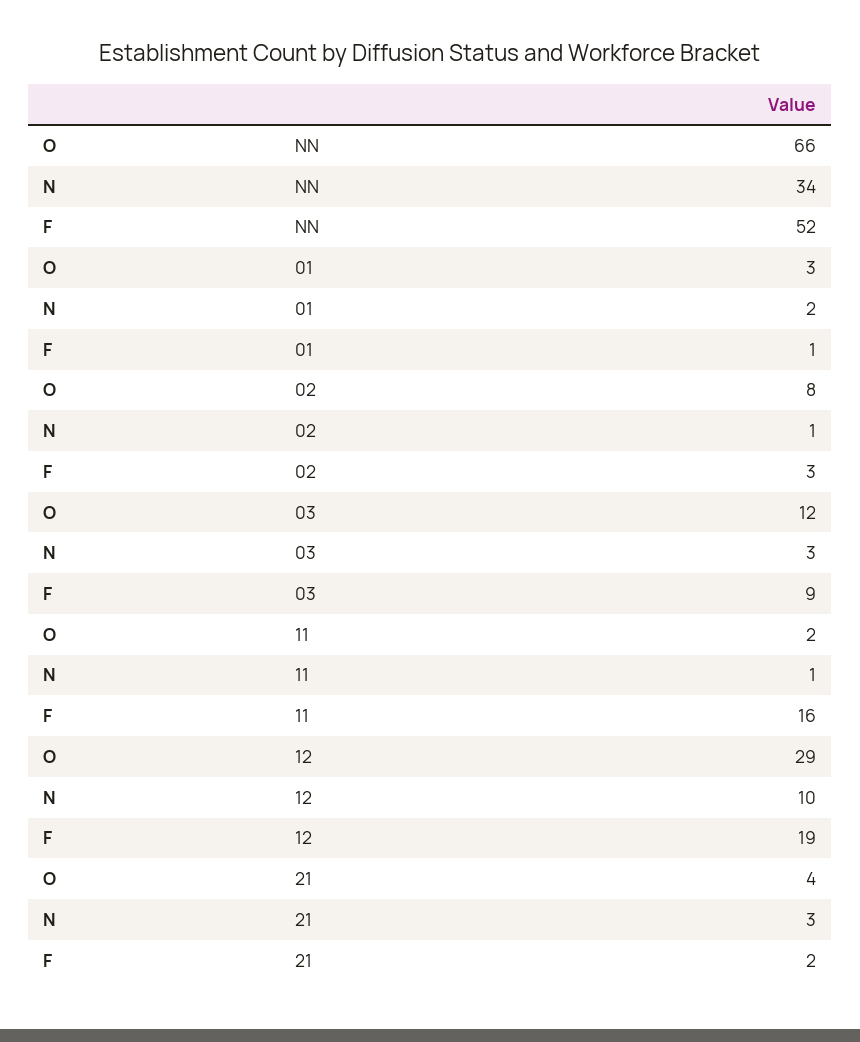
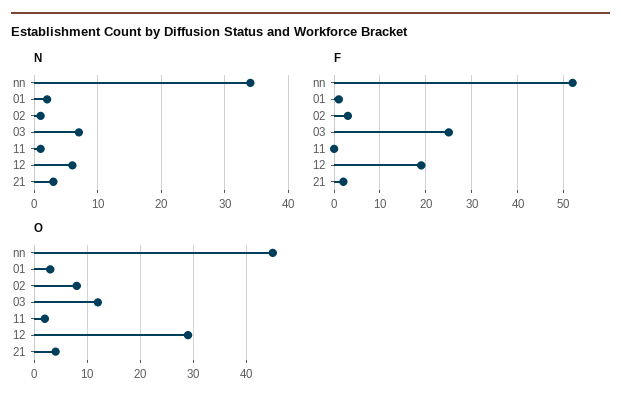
O, NN: 66 -> 45
N, 03: 3 -> 7
F, 03: 9 -> 25
F, 11: 16 -> 0
N, 12: 10 -> 6

